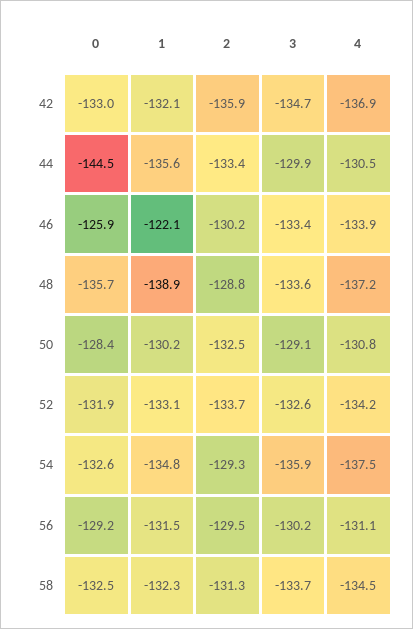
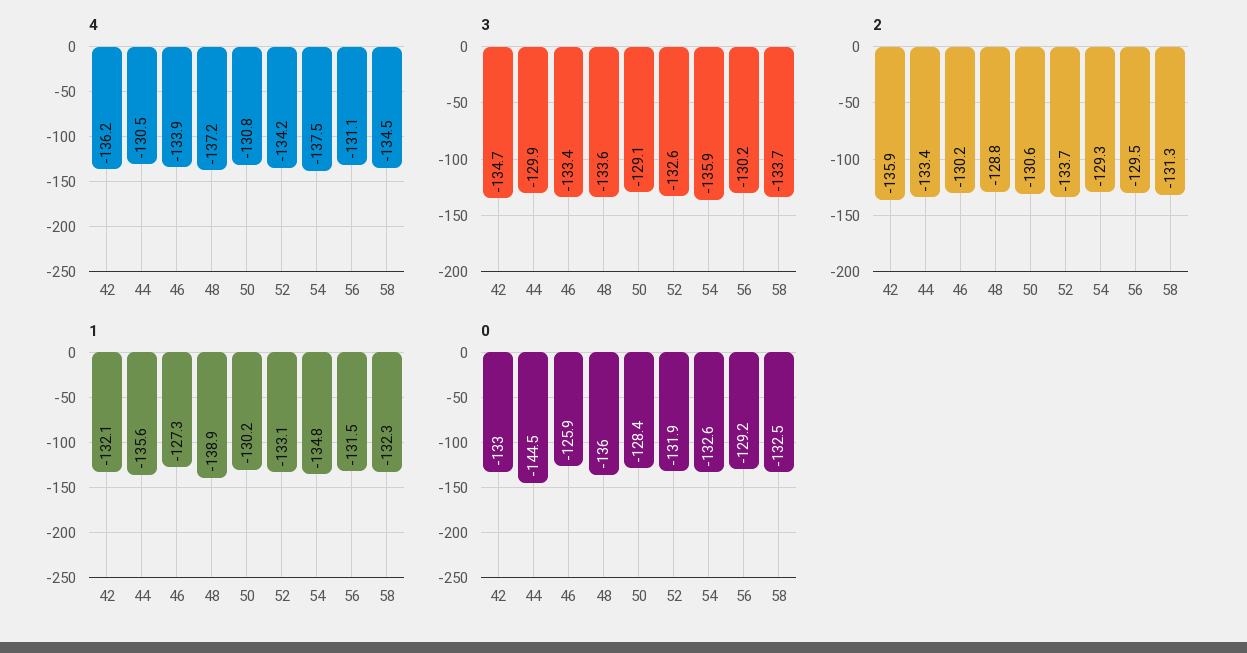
4, 42: -136.9 -> -136.2
1, 46: -122.1 -> -127.3
0, 48: -135.7 -> -136
2, 50: -132.5 -> -130.6

